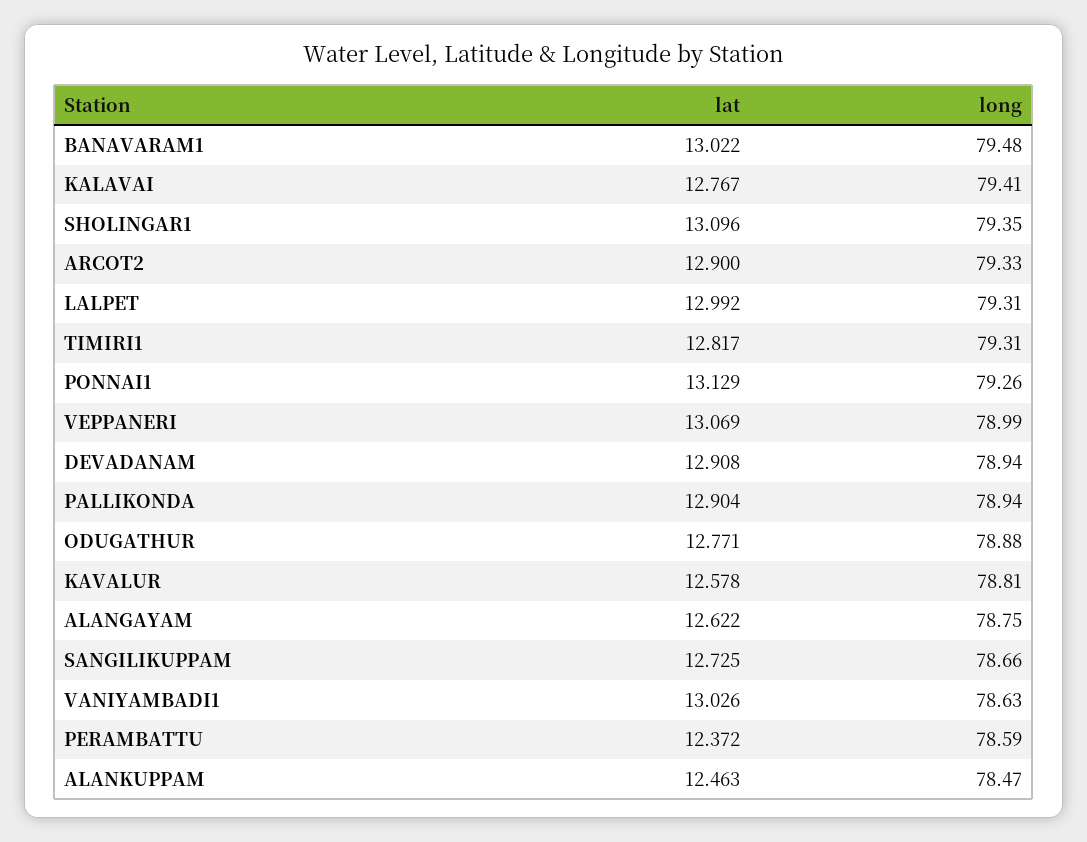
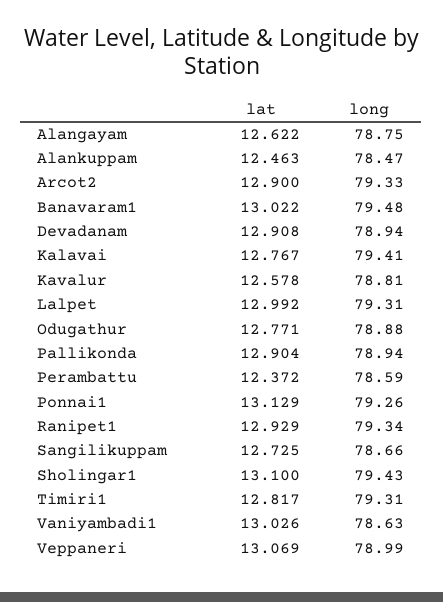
lat, SHOLINGAR1: 13.096 -> 13.1
long, SHOLINGAR1: 79.35 -> 79.43
lat, Ranipet1: none -> 12.929
long, Ranipet1: none -> 79.34

